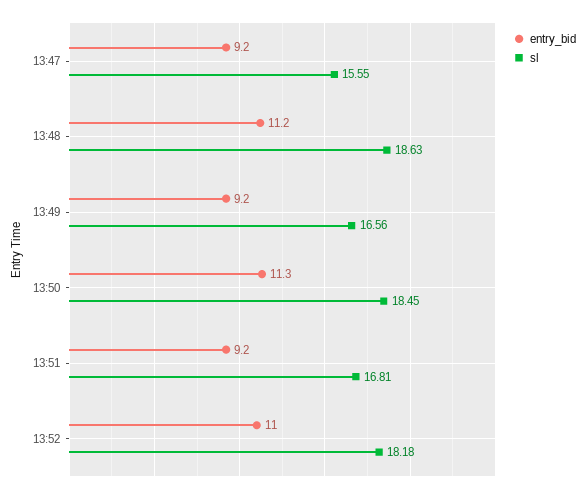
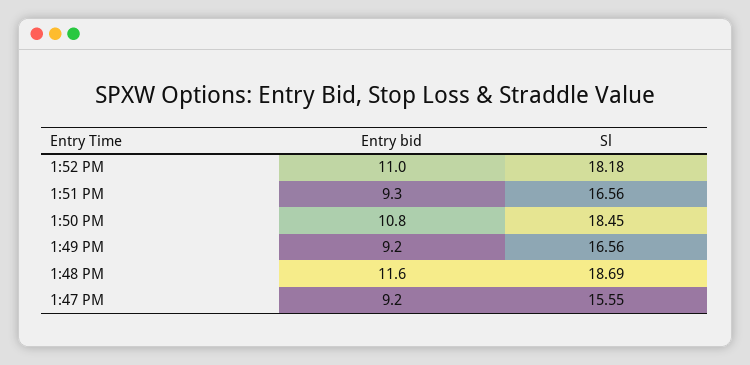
entry_bid, 13:48: 11.2 -> 11.6
sl, 13:48: 18.63 -> 18.69
entry_bid, 13:50: 11.3 -> 10.8
entry_bid, 13:51: 9.2 -> 9.3
sl, 13:51: 16.81 -> 16.56

